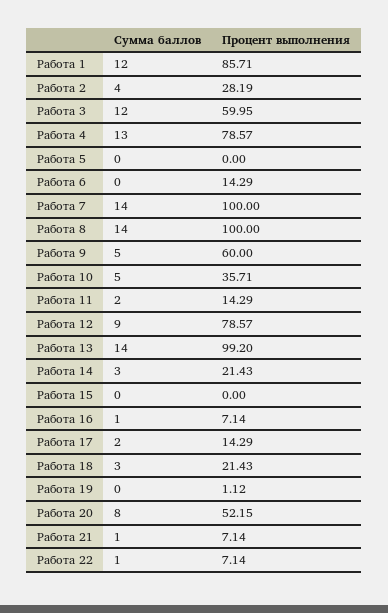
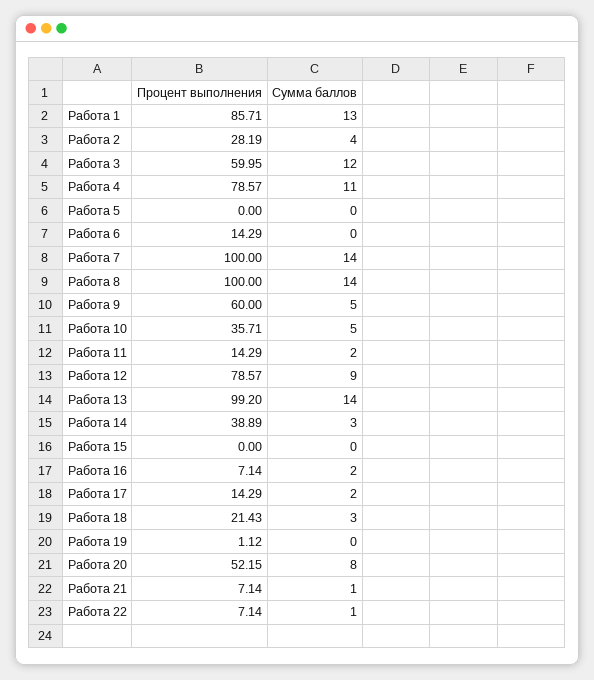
Сумма баллов, Работа 1: 12 -> 13
Сумма баллов, Работа 4: 13 -> 11
Процент выполнения, Работа 14: 21.43 -> 38.89
Сумма баллов, Работа 16: 1 -> 2

